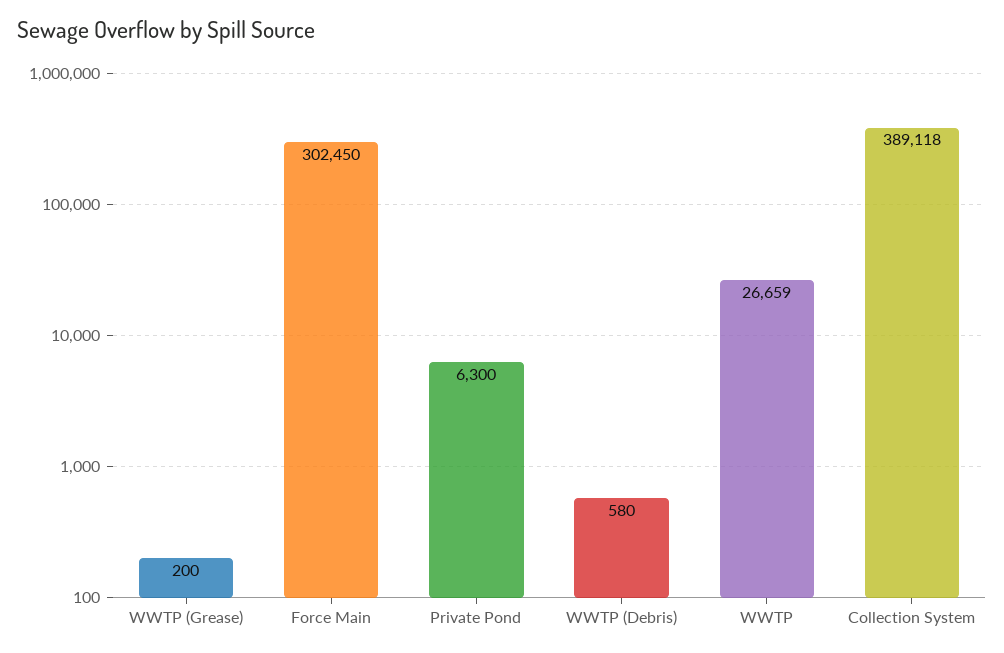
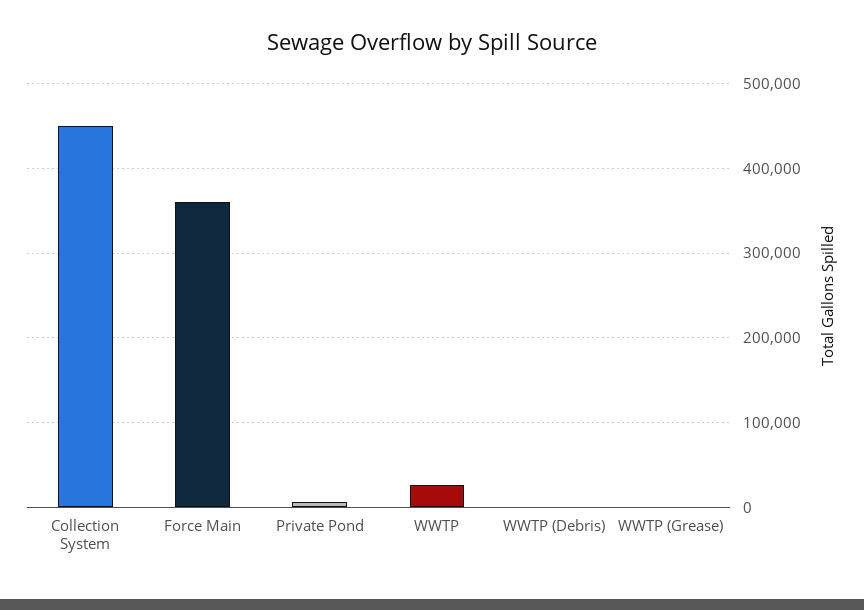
Force Main: 302450 -> 360000
Collection System: 389118 -> 450000

